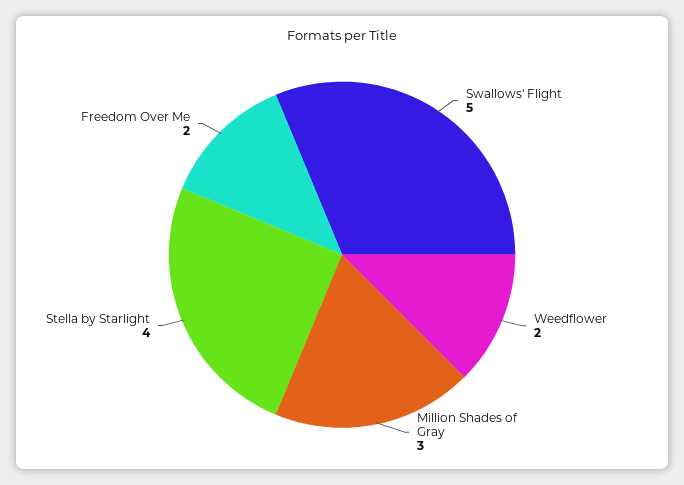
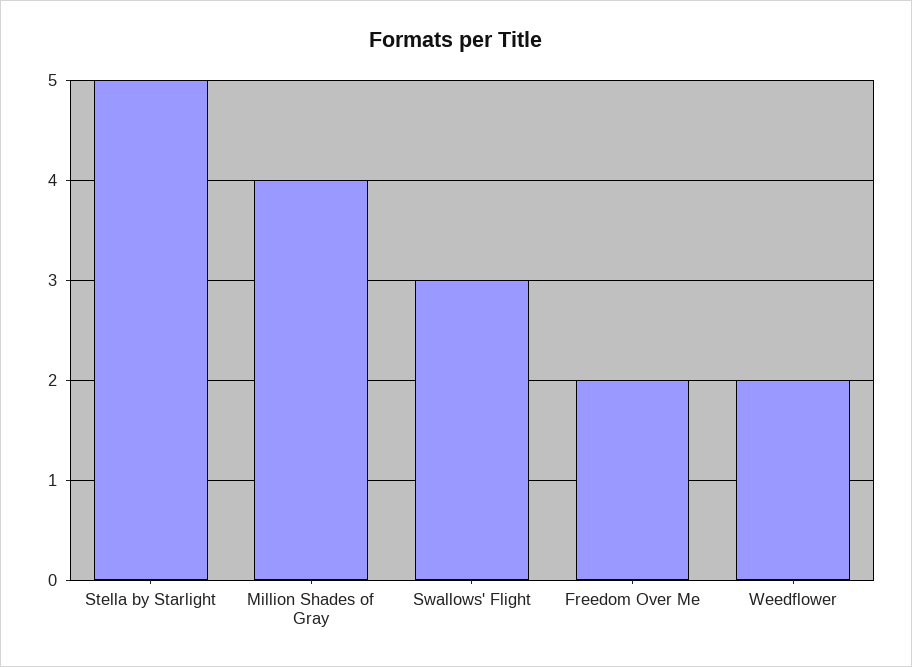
Swallows' Flight: 5 -> 3
Million Shades of Gray: 3 -> 4
Stella by Starlight: 4 -> 5

